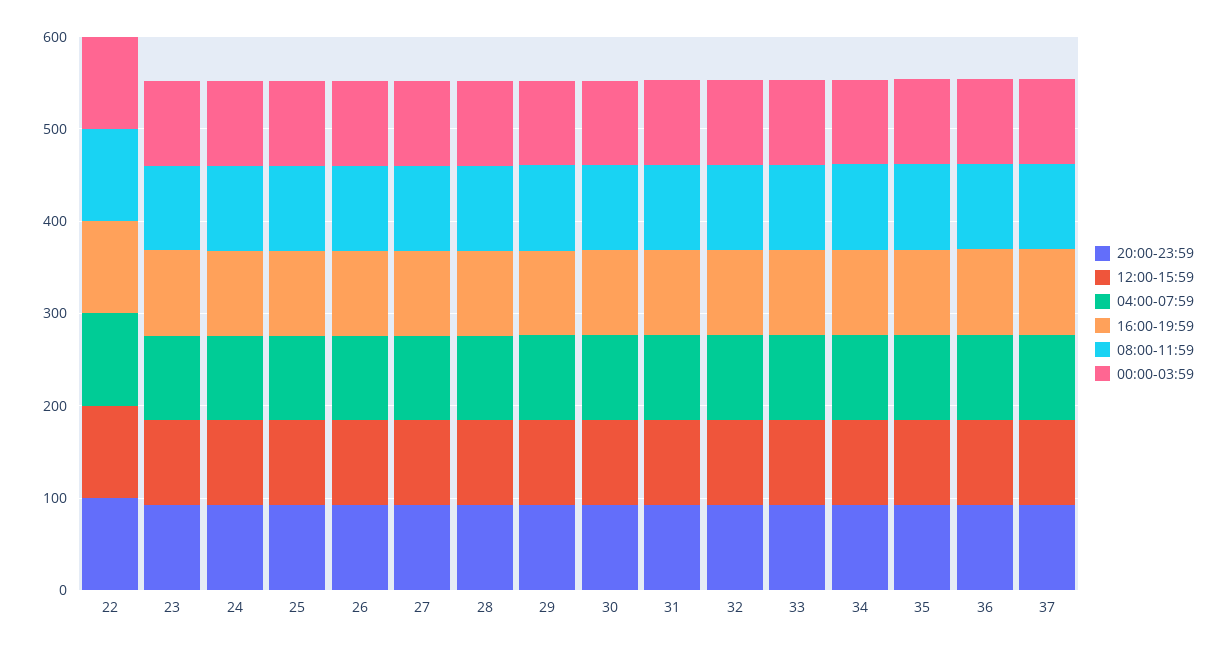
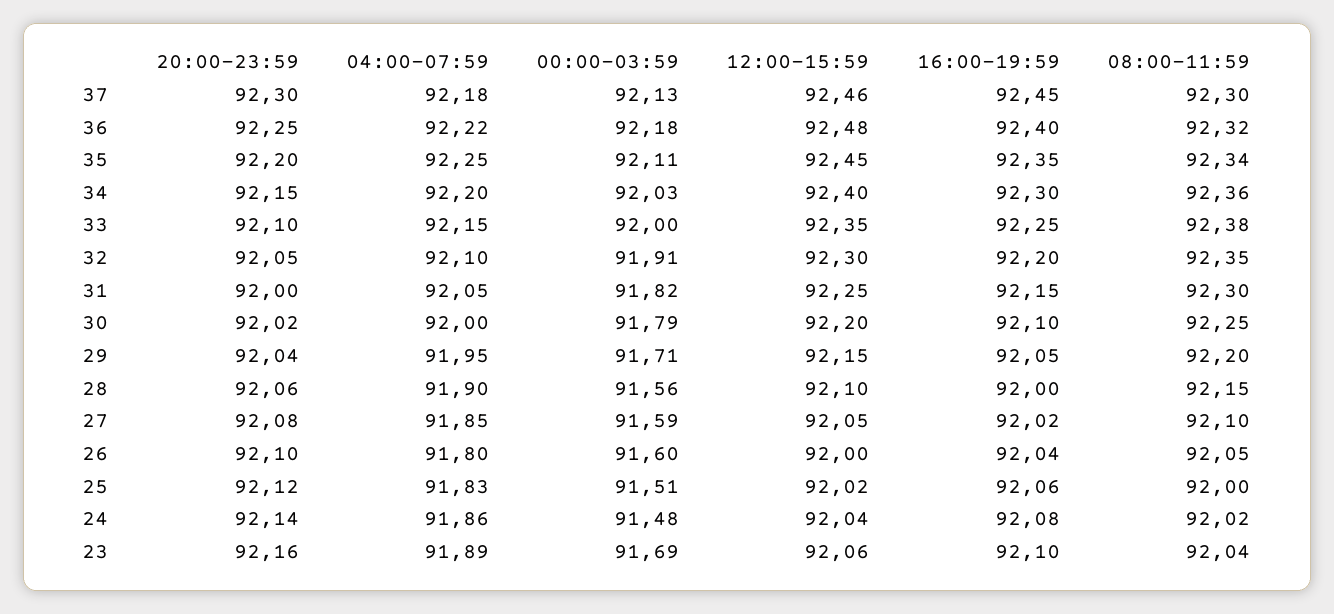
20:00-23:59, 22: 100 -> none
12:00-15:59, 22: 100 -> none
04:00-07:59, 22: 100 -> none
16:00-19:59, 22: 100 -> none
08:00-11:59, 22: 100 -> none
00:00-03:59, 22: 100 -> none

